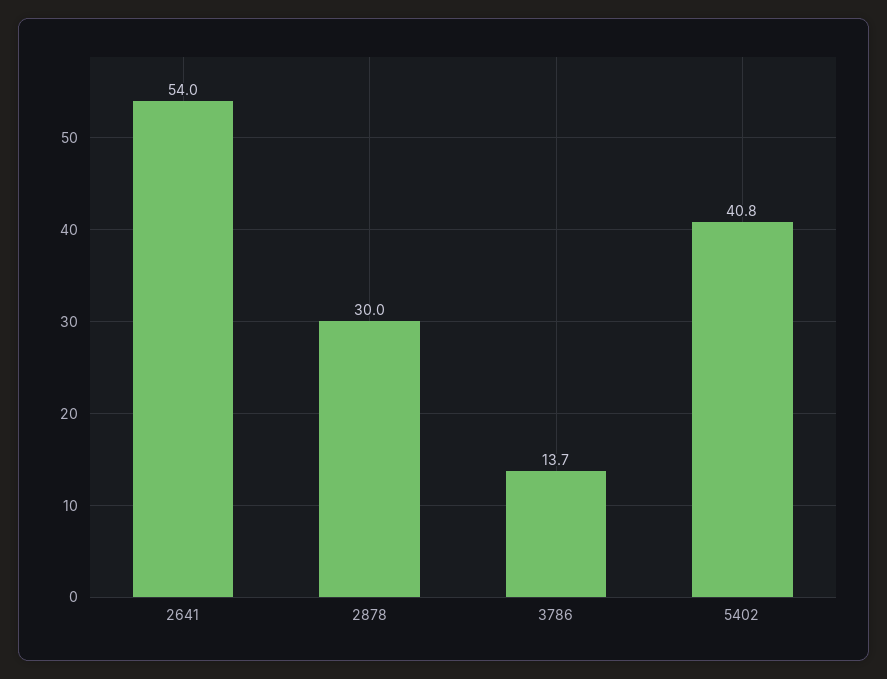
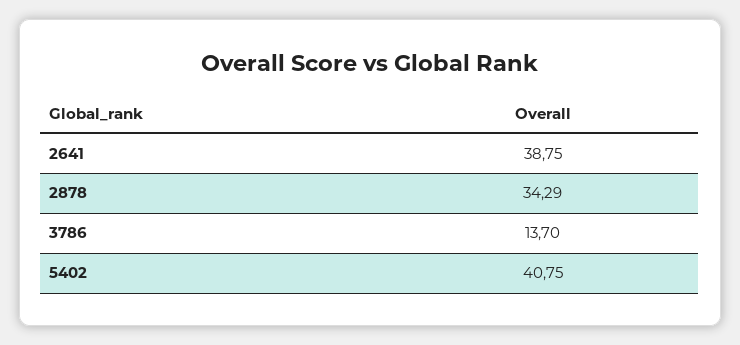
2641: 54 -> 38.75
2878: 30 -> 34.29

